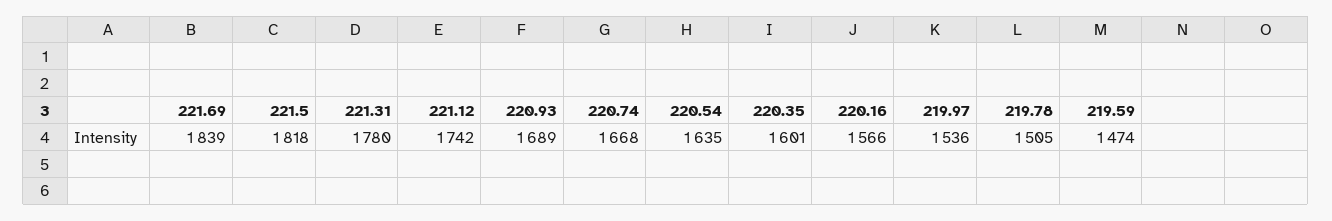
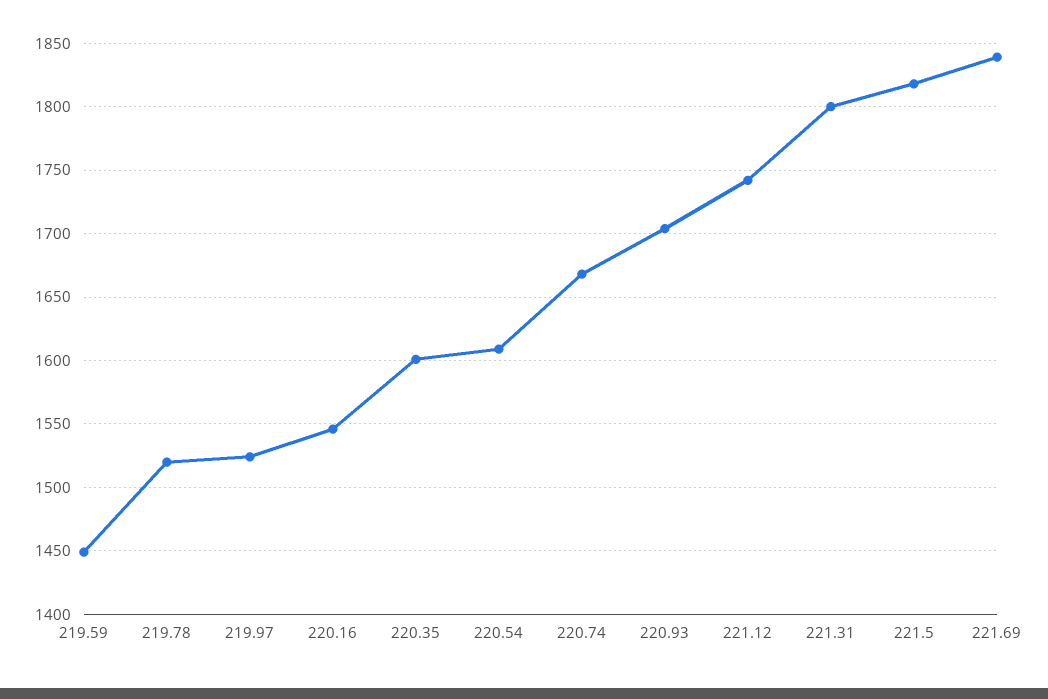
221.31: 1780 -> 1800
220.93: 1689 -> 1705
220.54: 1635 -> 1610
220.16: 1566 -> 1545
219.97: 1536 -> 1525
219.78: 1505 -> 1520
219.59: 1474 -> 1450

